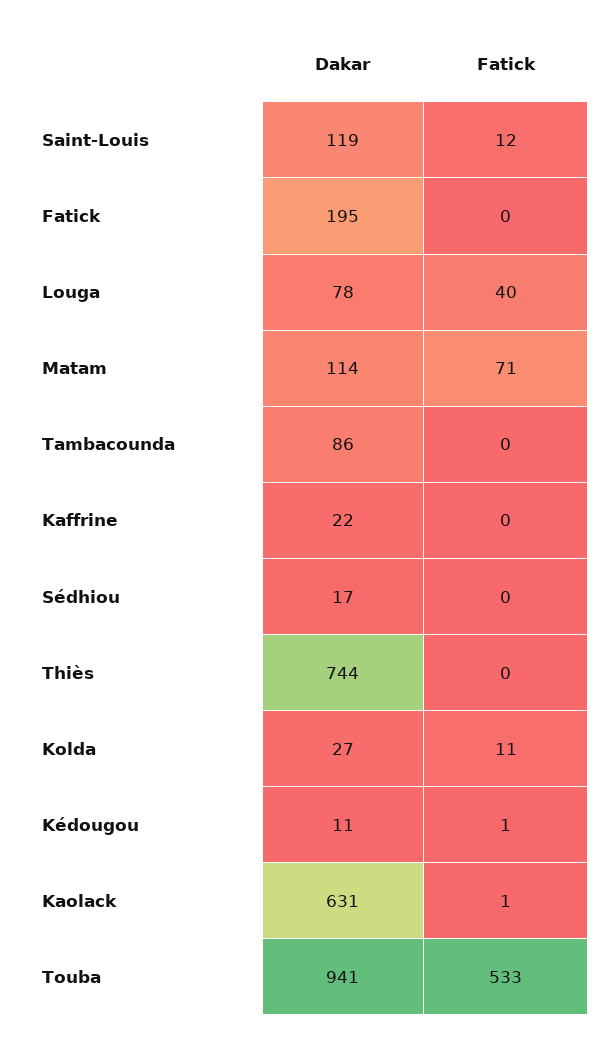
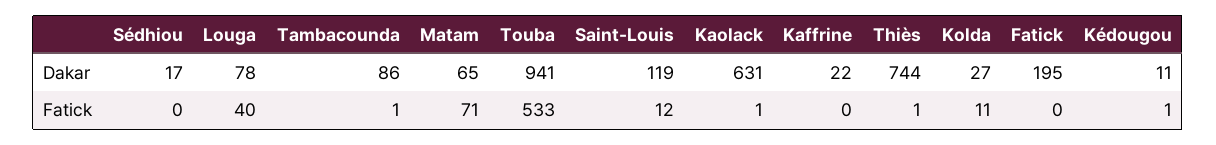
Dakar, Matam: 114 -> 65
Fatick, Tambacounda: 0 -> 1
Fatick, Thiès: 0 -> 1

